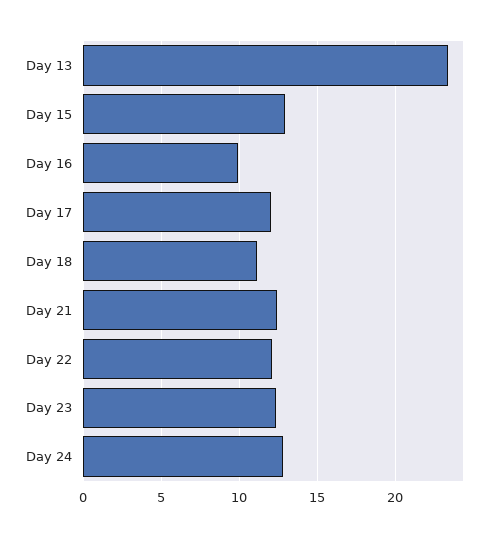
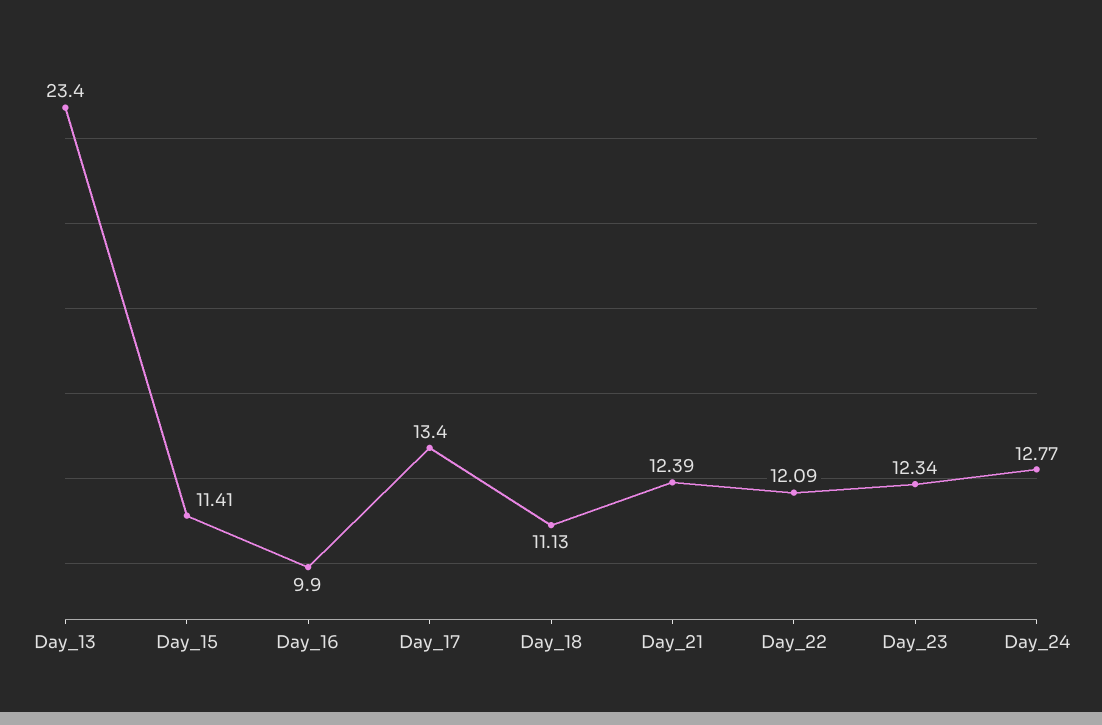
Day 15: 13 -> 11.41
Day 17: 12 -> 13.4

